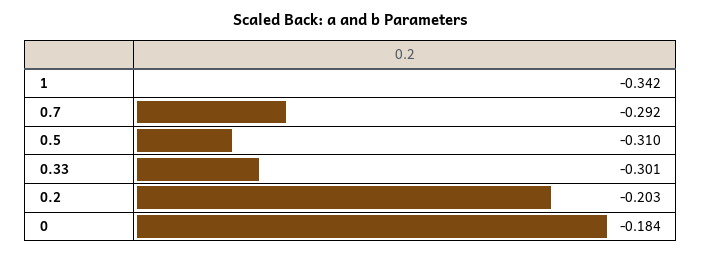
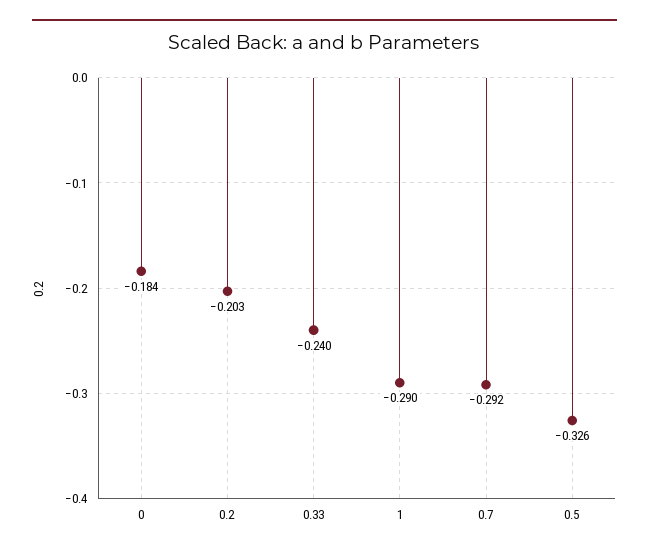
1: -0.342 -> -0.29
0.5: -0.31 -> -0.326
0.33: -0.301 -> -0.24

